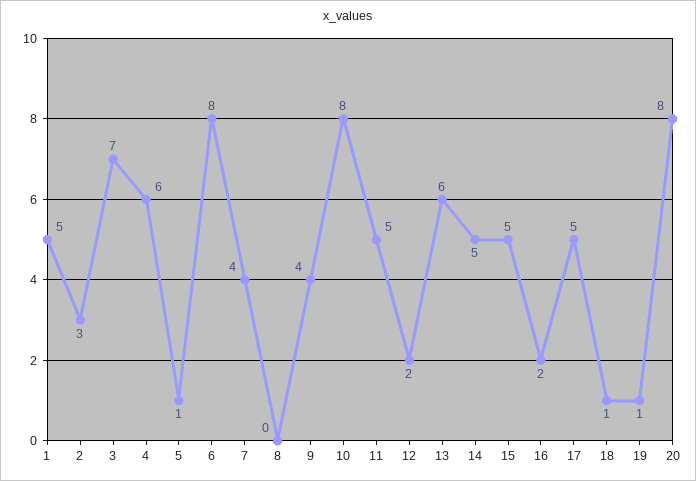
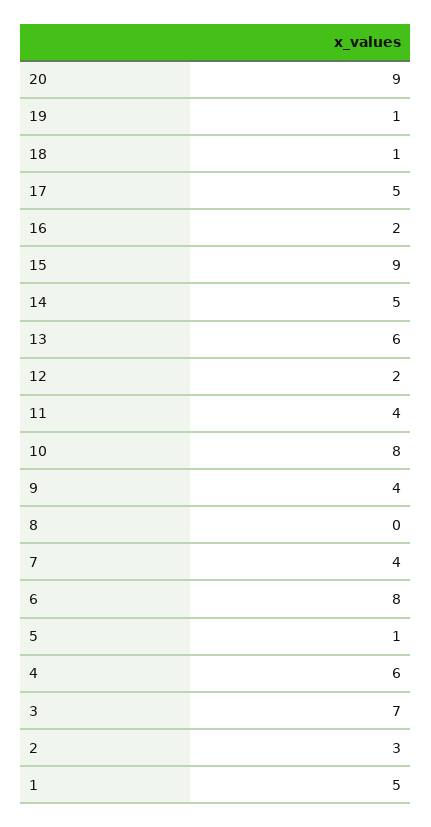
11: 5 -> 4
15: 5 -> 9
20: 8 -> 9

